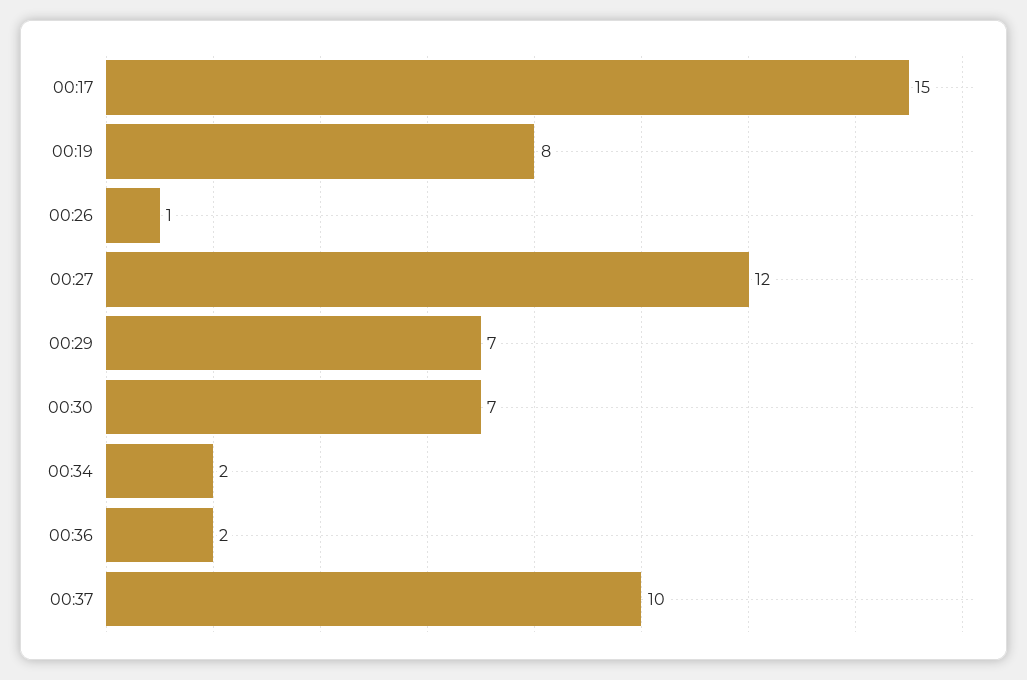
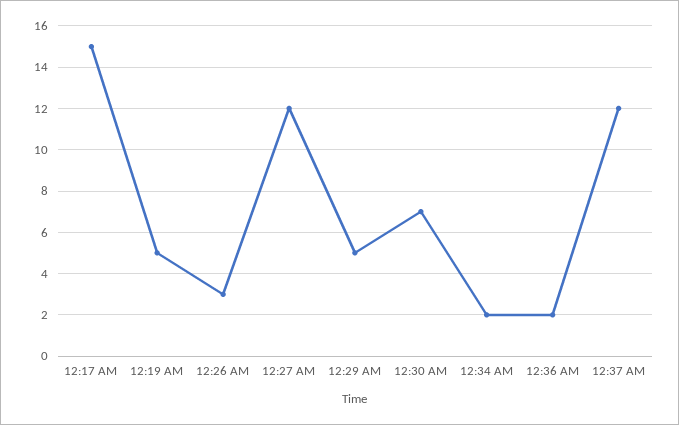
00:19: 8 -> 5
00:26: 1 -> 3
00:29: 7 -> 5
00:37: 10 -> 12

